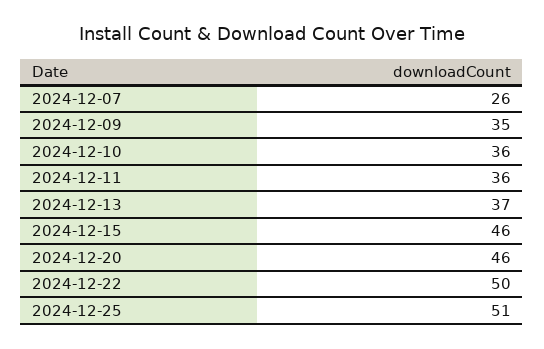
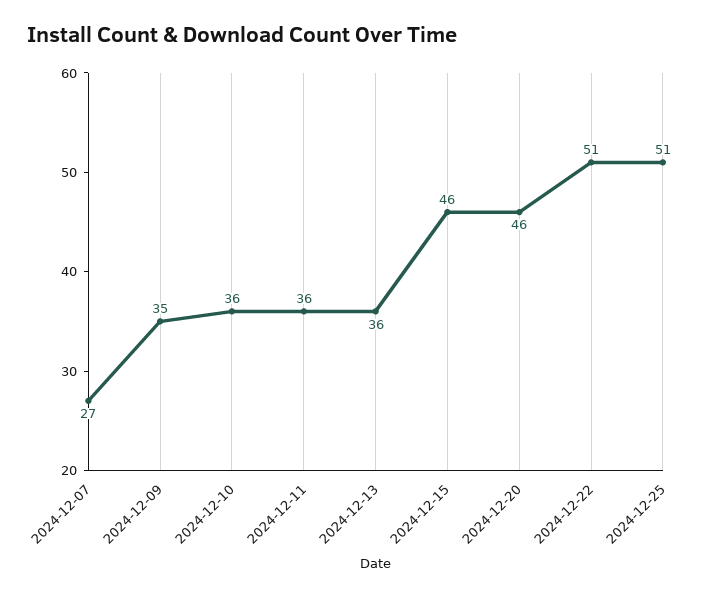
2024-12-07: 26 -> 27
2024-12-13: 37 -> 36
2024-12-22: 50 -> 51

